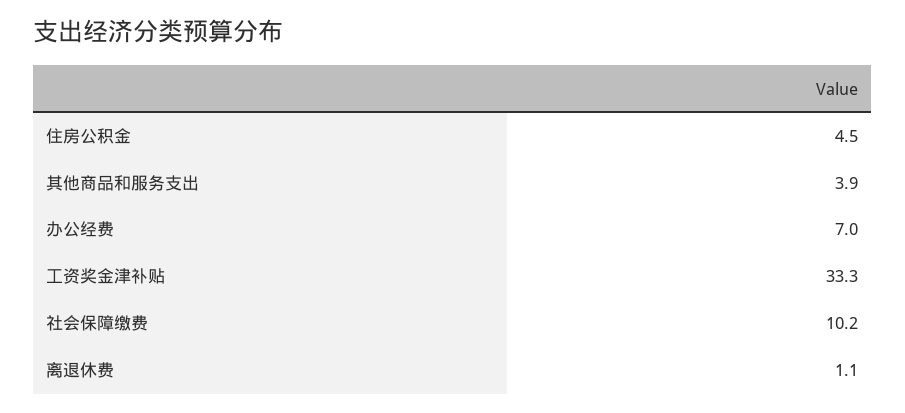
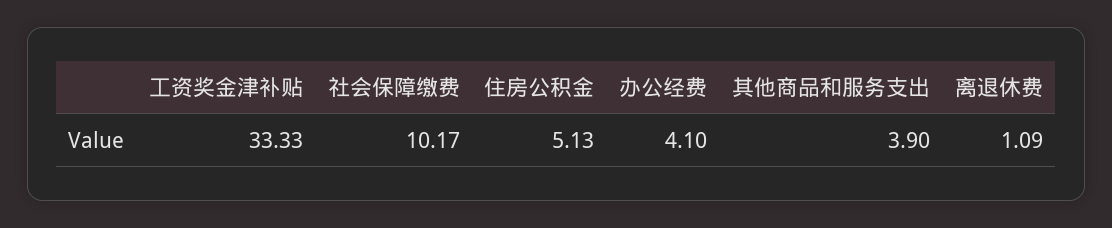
住房公积金: 4.5 -> 5.13
办公经费: 7 -> 4.1

